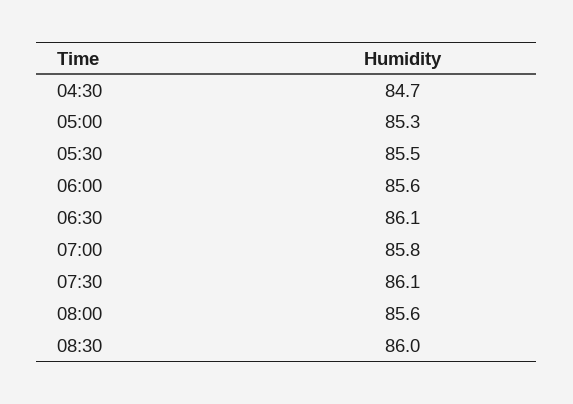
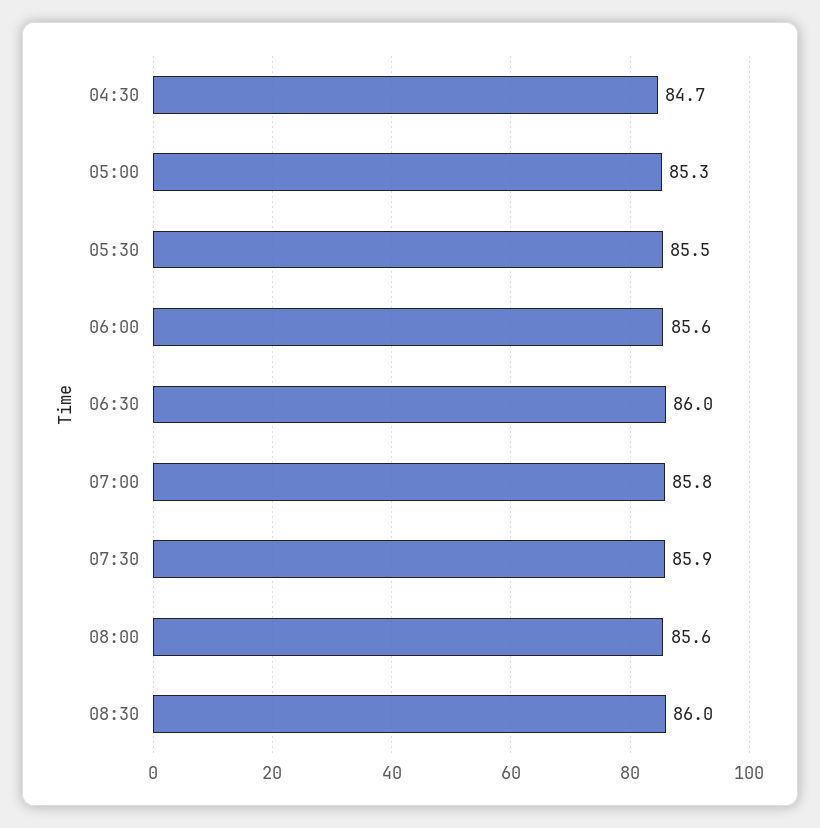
06:30: 86.1 -> 86
07:30: 86.1 -> 85.9

